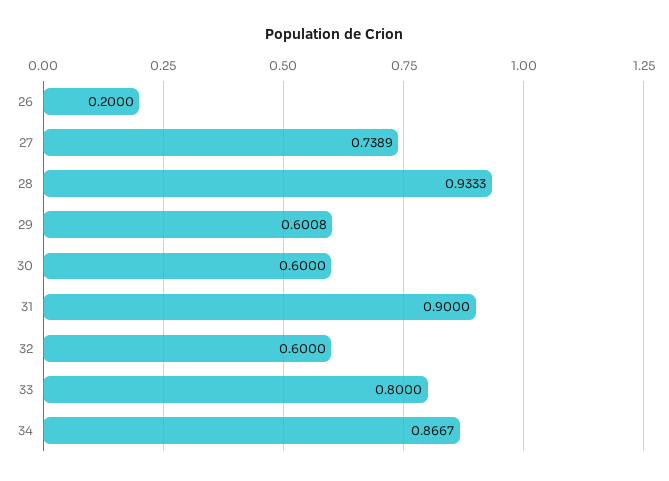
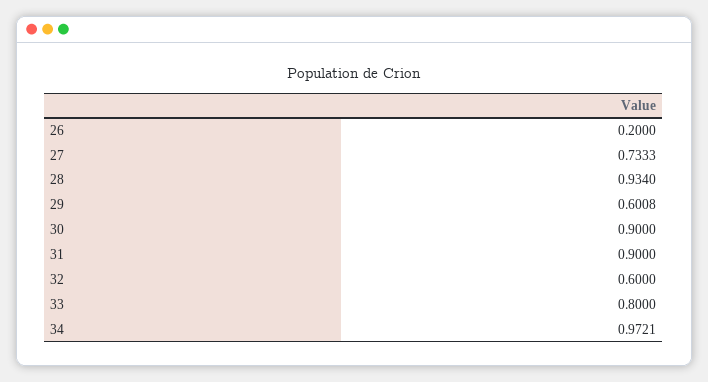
27: 0.7389 -> 0.7333
28: 0.9333 -> 0.934
30: 0.6 -> 0.9
34: 0.8667 -> 0.9721

